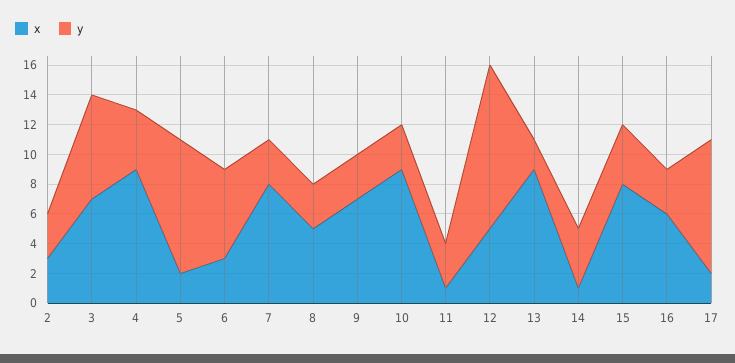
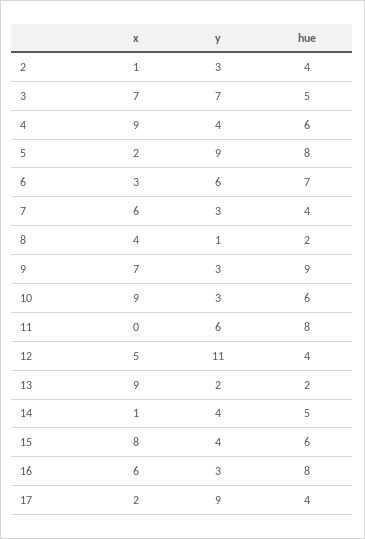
x, 2: 3 -> 1
x, 7: 8 -> 6
x, 8: 5 -> 4
y, 8: 3 -> 1
x, 11: 1 -> 0
y, 11: 3 -> 6
hue, 2: none -> 4
hue, 3: none -> 5
hue, 4: none -> 6
hue, 5: none -> 8
hue, 6: none -> 7
hue, 7: none -> 4
hue, 8: none -> 2
hue, 9: none -> 9
hue, 10: none -> 6
hue, 11: none -> 8
hue, 12: none -> 4
hue, 13: none -> 2
hue, 14: none -> 5
hue, 15: none -> 6
hue, 16: none -> 8
hue, 17: none -> 4

